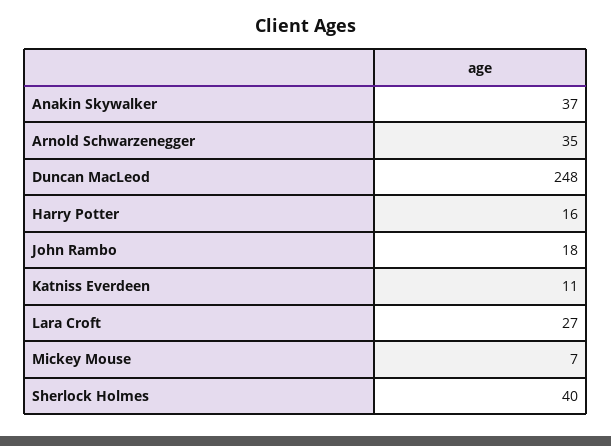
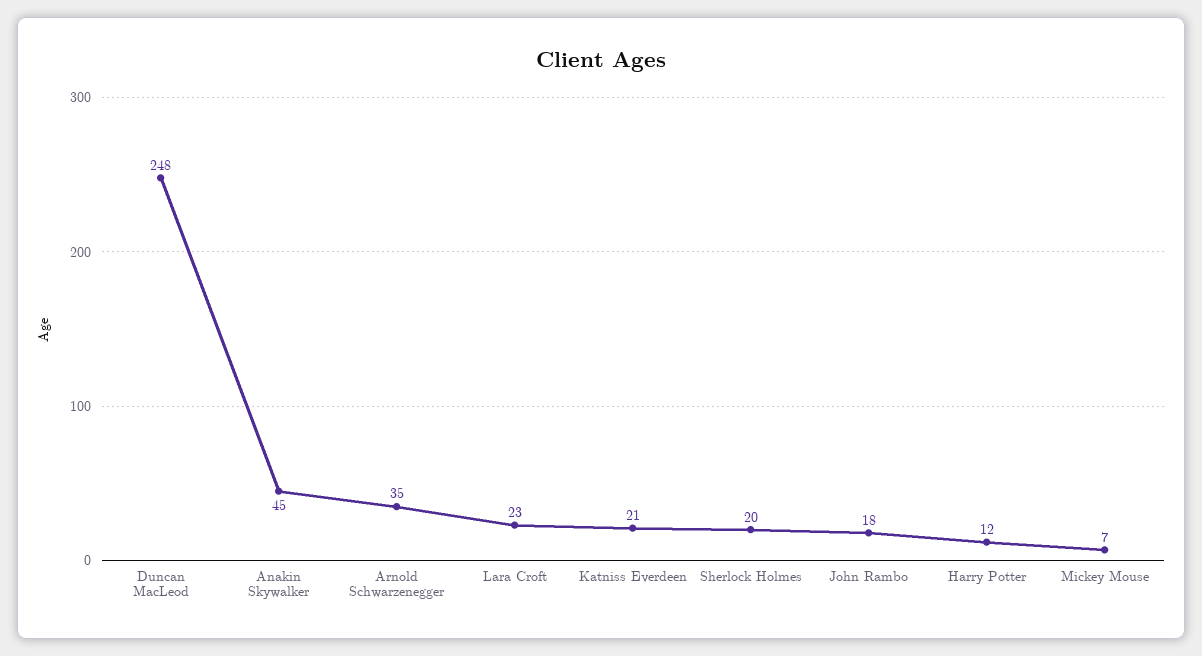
Anakin Skywalker: 37 -> 45
Harry Potter: 16 -> 12
Katniss Everdeen: 11 -> 21
Lara Croft: 27 -> 23
Sherlock Holmes: 40 -> 20

